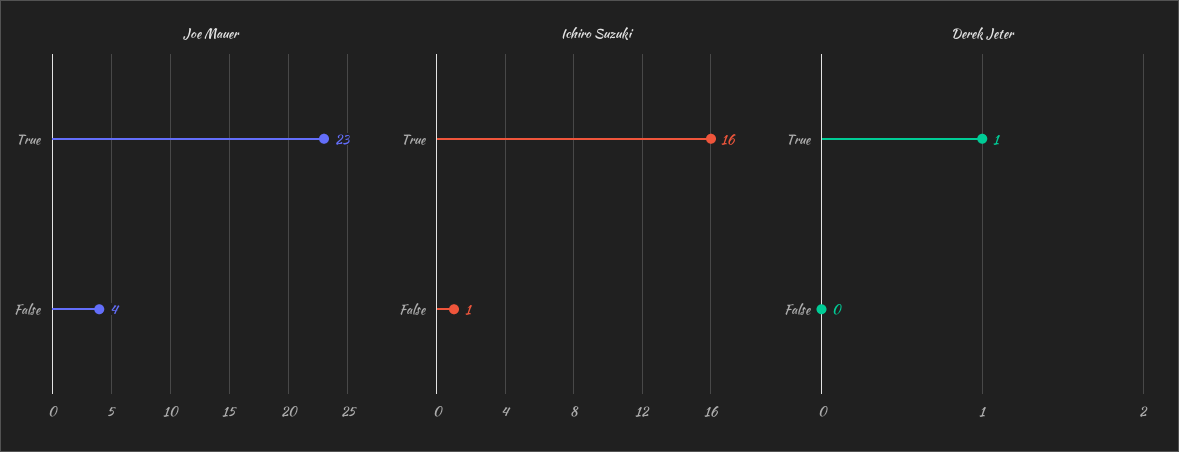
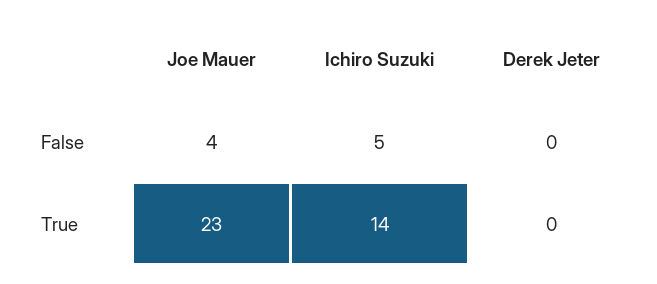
Ichiro Suzuki, True: 16 -> 14
Ichiro Suzuki, False: 1 -> 5
Derek Jeter, True: 1 -> 0

